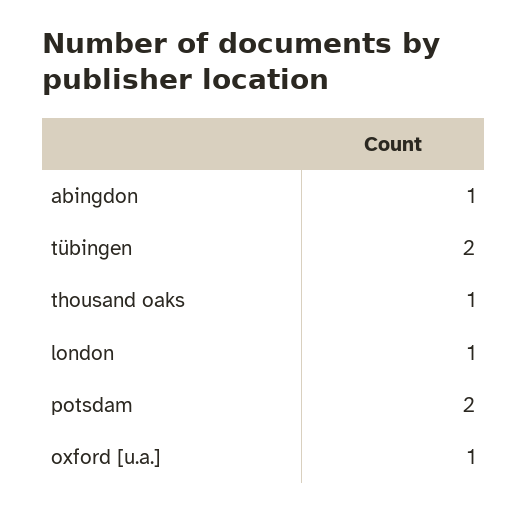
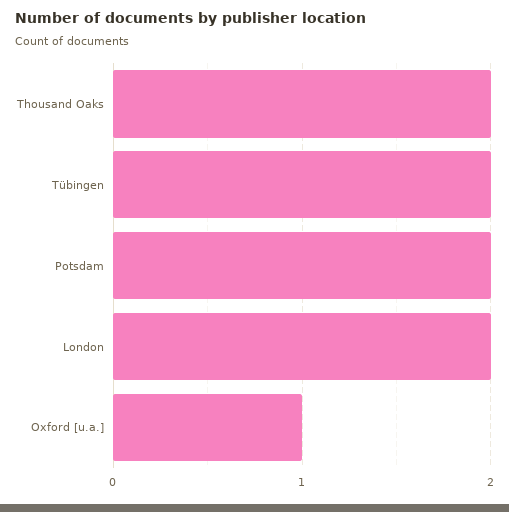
abingdon: 1 -> none
thousand oaks: 1 -> 2
london: 1 -> 2

